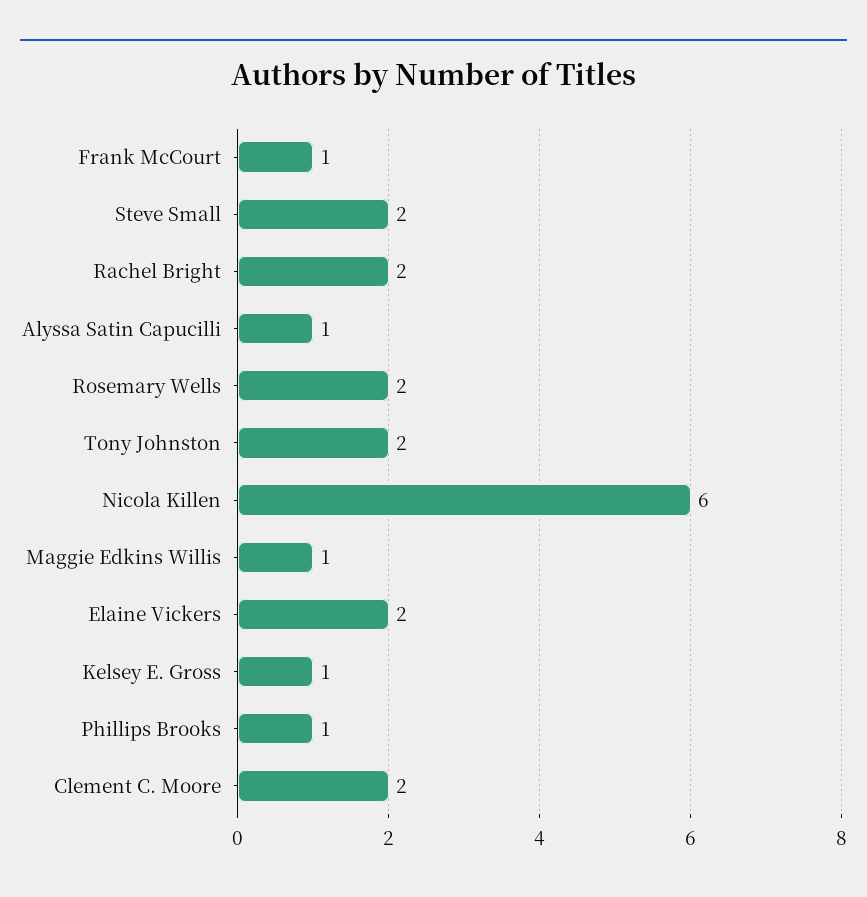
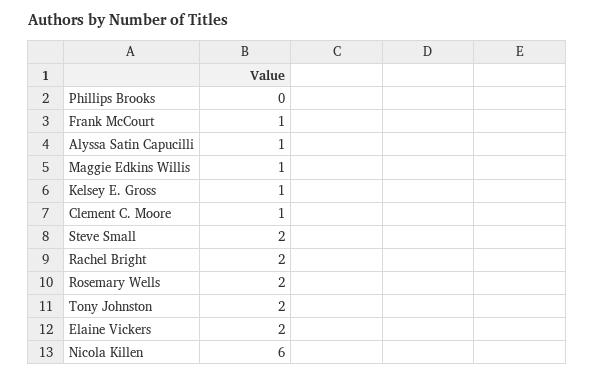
Phillips Brooks: 1 -> 0
Clement C. Moore: 2 -> 1

